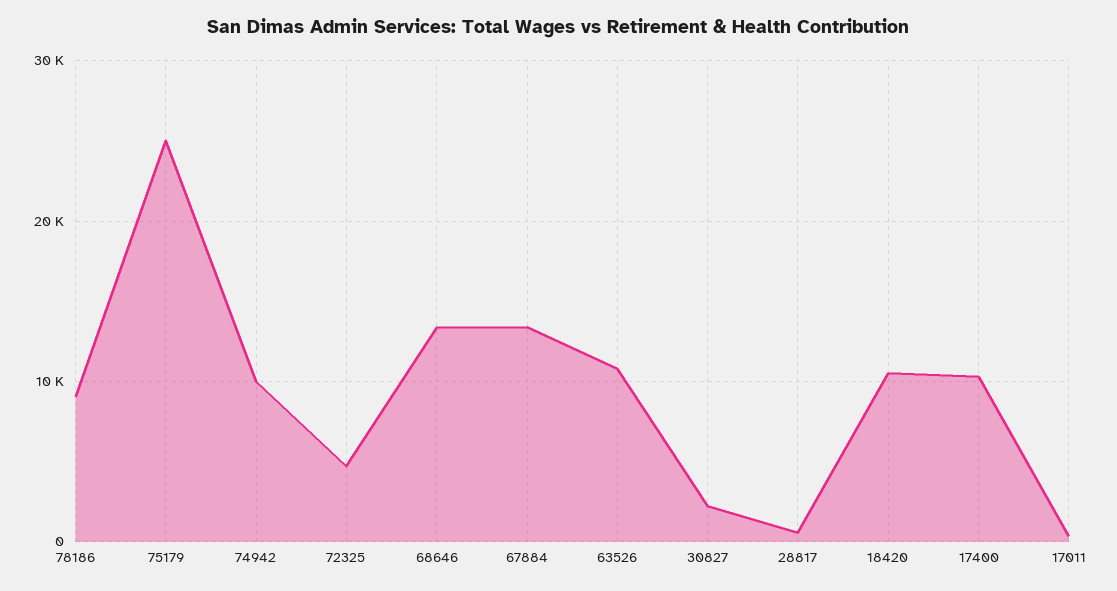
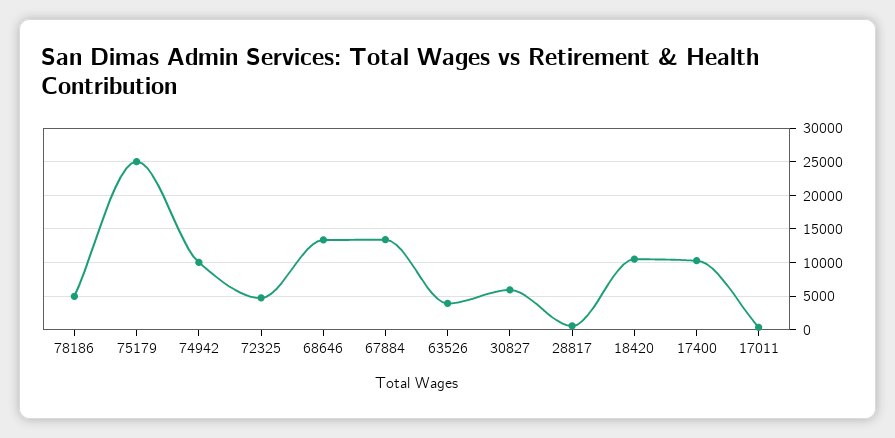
78186: 9000 -> 5000
63526: 11000 -> 4000
30827: 2000 -> 6000

